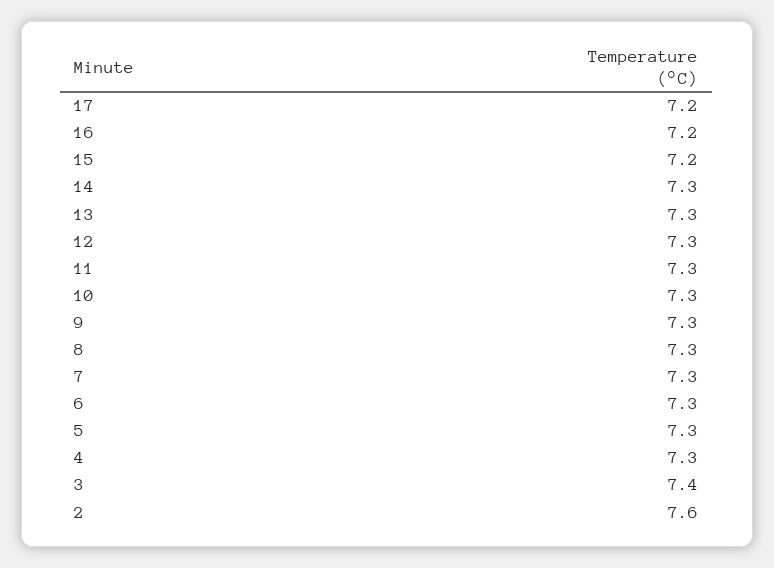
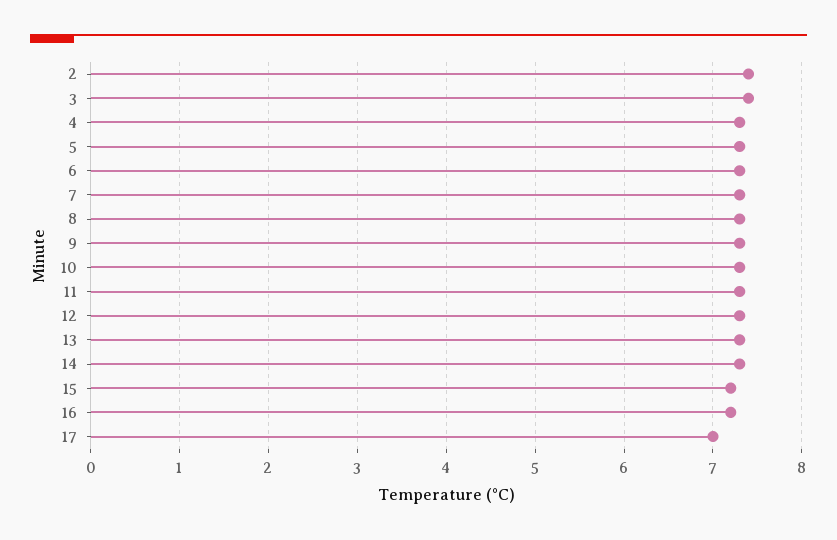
17: 7.2 -> 7
2: 7.6 -> 7.4

